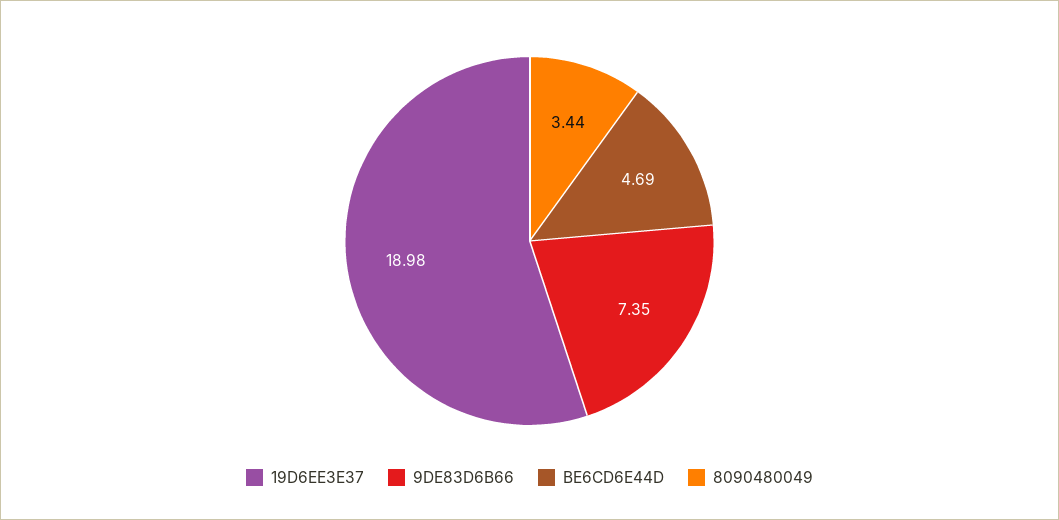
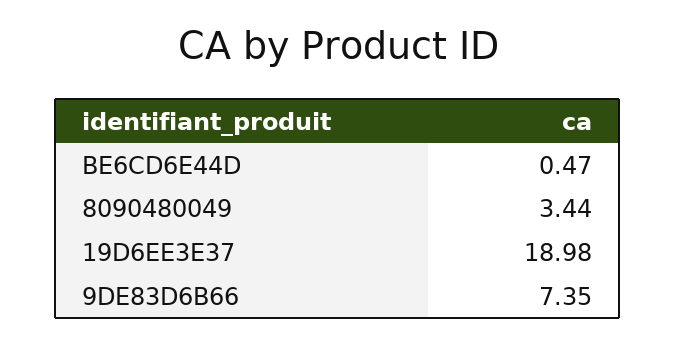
BE6CD6E44D: 4.69 -> 0.47

